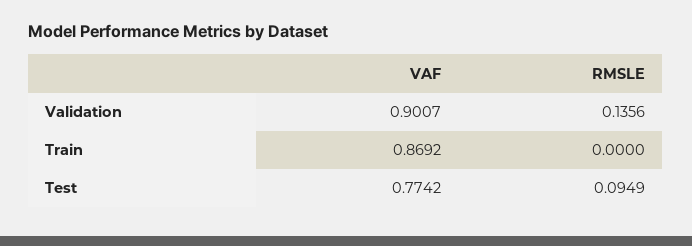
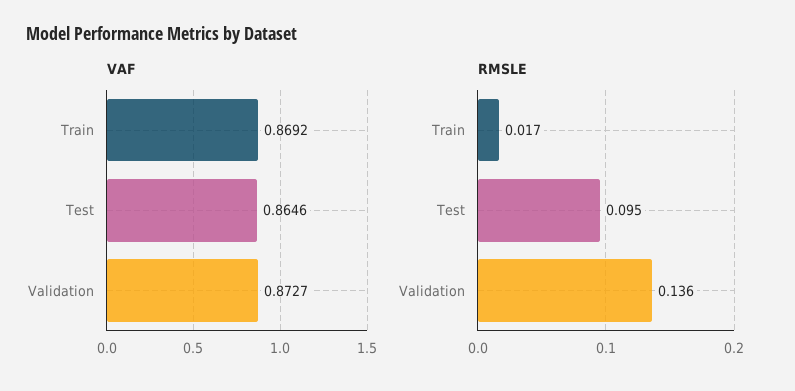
VAF, Validation: 0.9007 -> 0.8727
RMSLE, Train: 0 -> 0.017
VAF, Test: 0.7742 -> 0.8646

